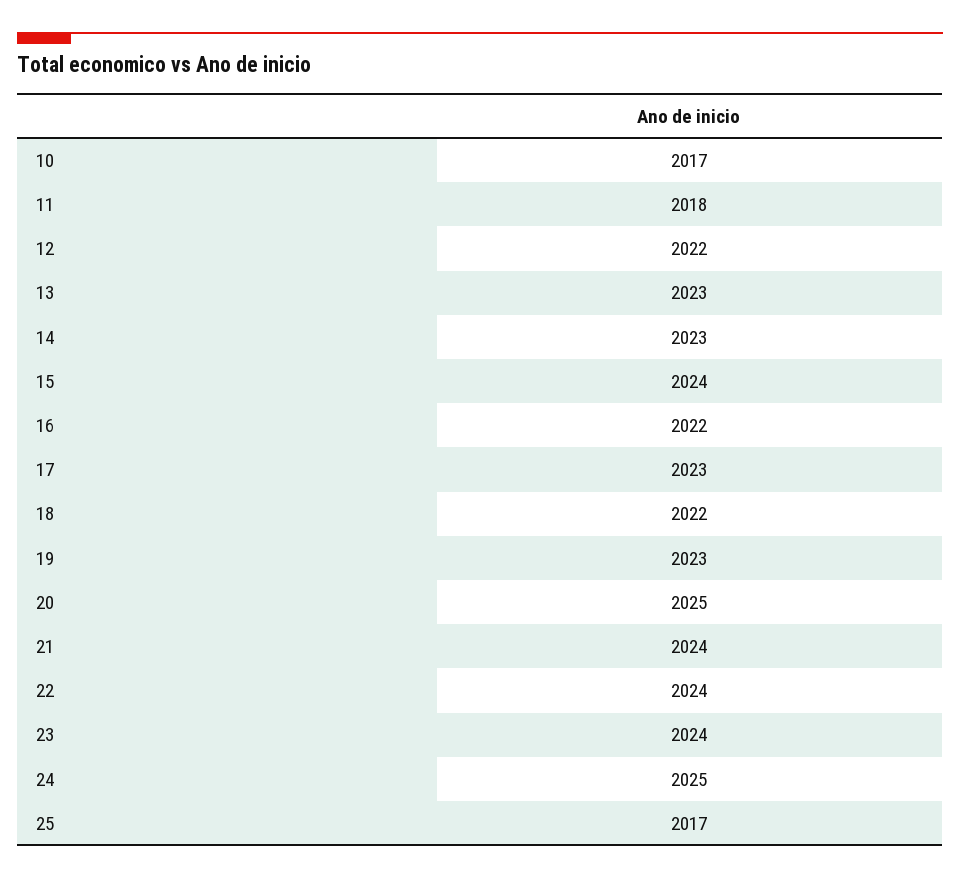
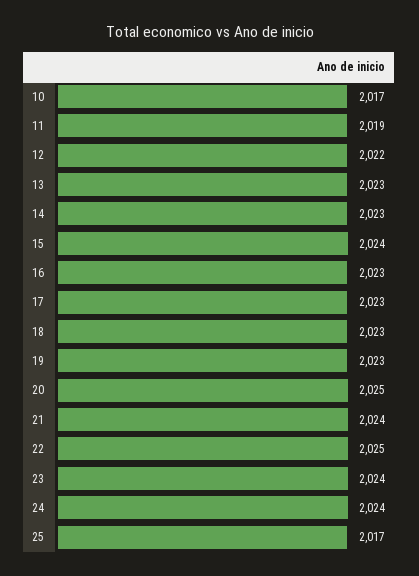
11: 2018 -> 2019
16: 2022 -> 2023
18: 2022 -> 2023
22: 2024 -> 2025
24: 2025 -> 2024

